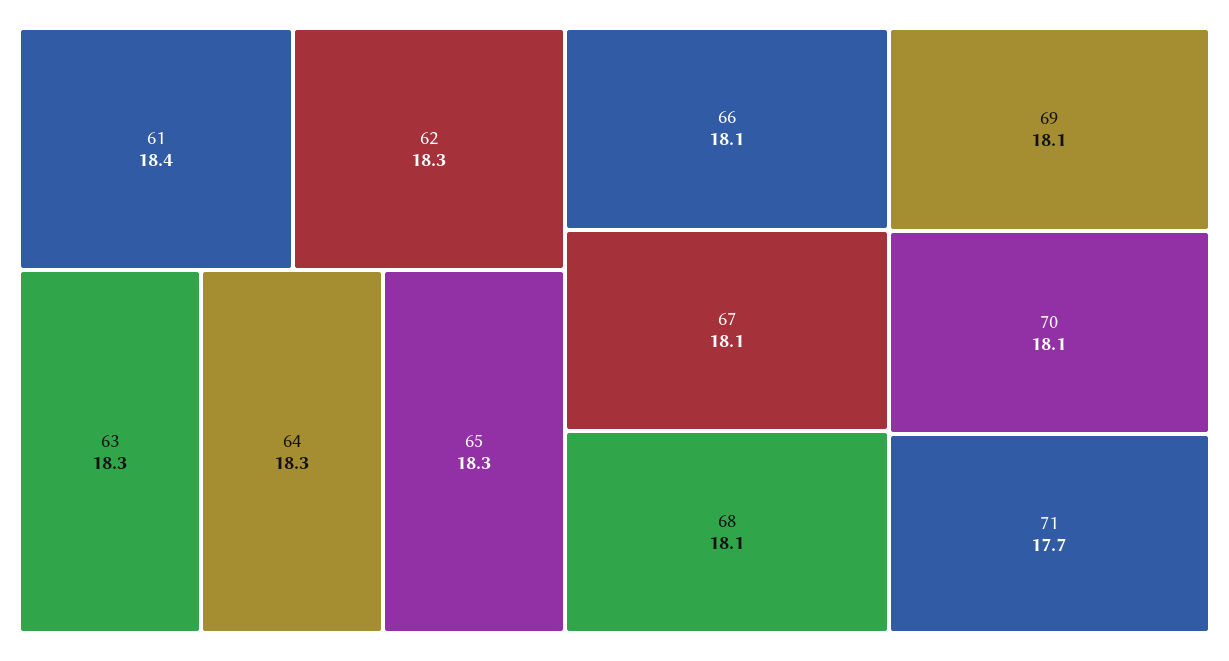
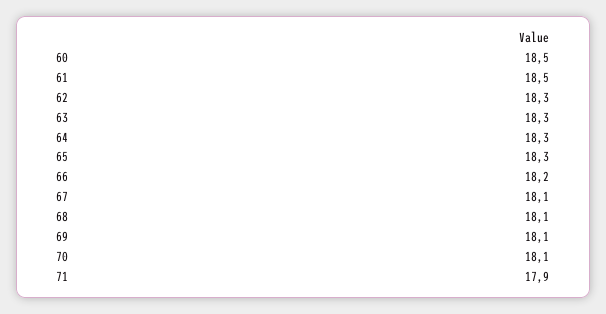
61: 18.4 -> 18.5
66: 18.1 -> 18.2
71: 17.7 -> 17.9
60: none -> 18.5

